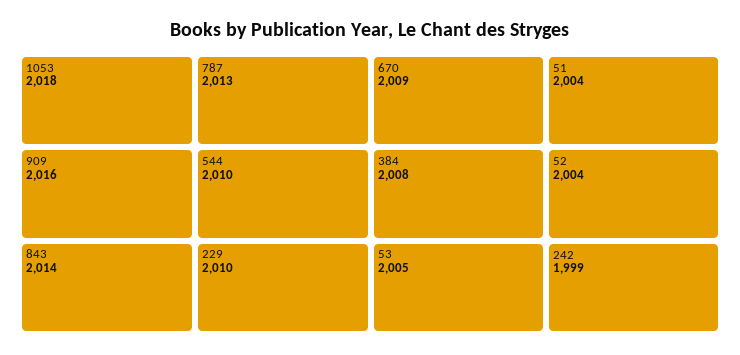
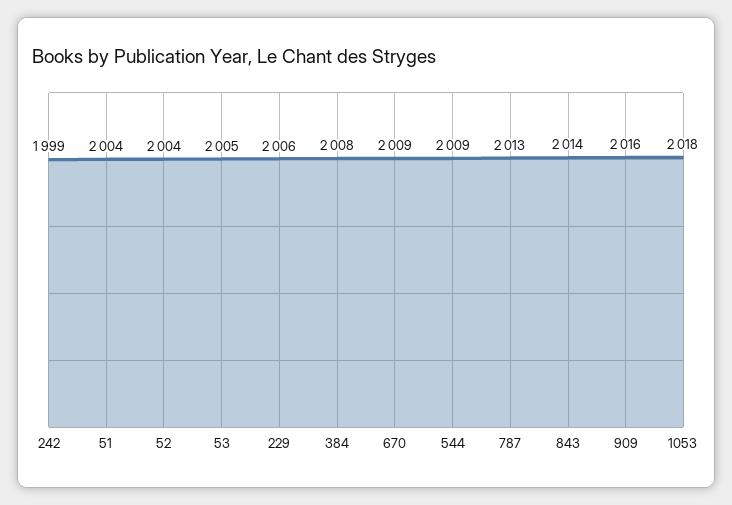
544: 2010 -> 2009
229: 2010 -> 2006

